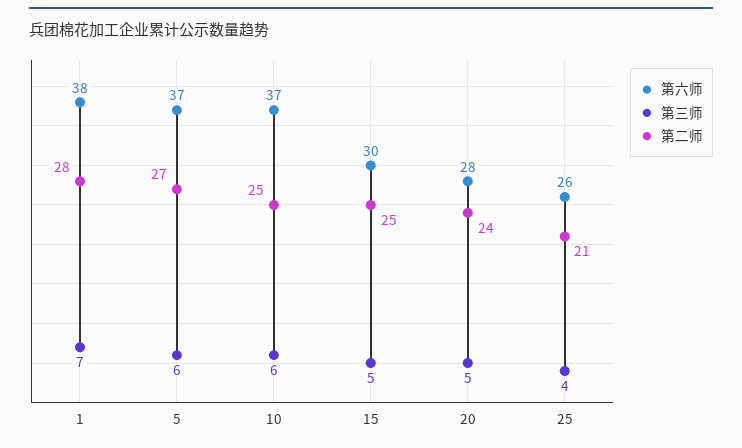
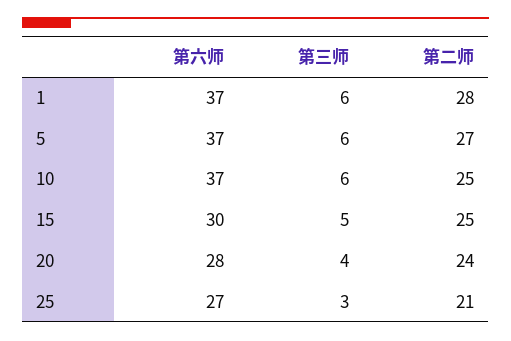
第六师, 1: 38 -> 37
第三师, 1: 7 -> 6
第三师, 20: 5 -> 4
第六师, 25: 26 -> 27
第三师, 25: 4 -> 3

